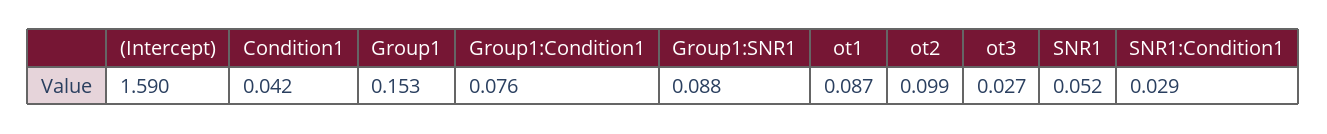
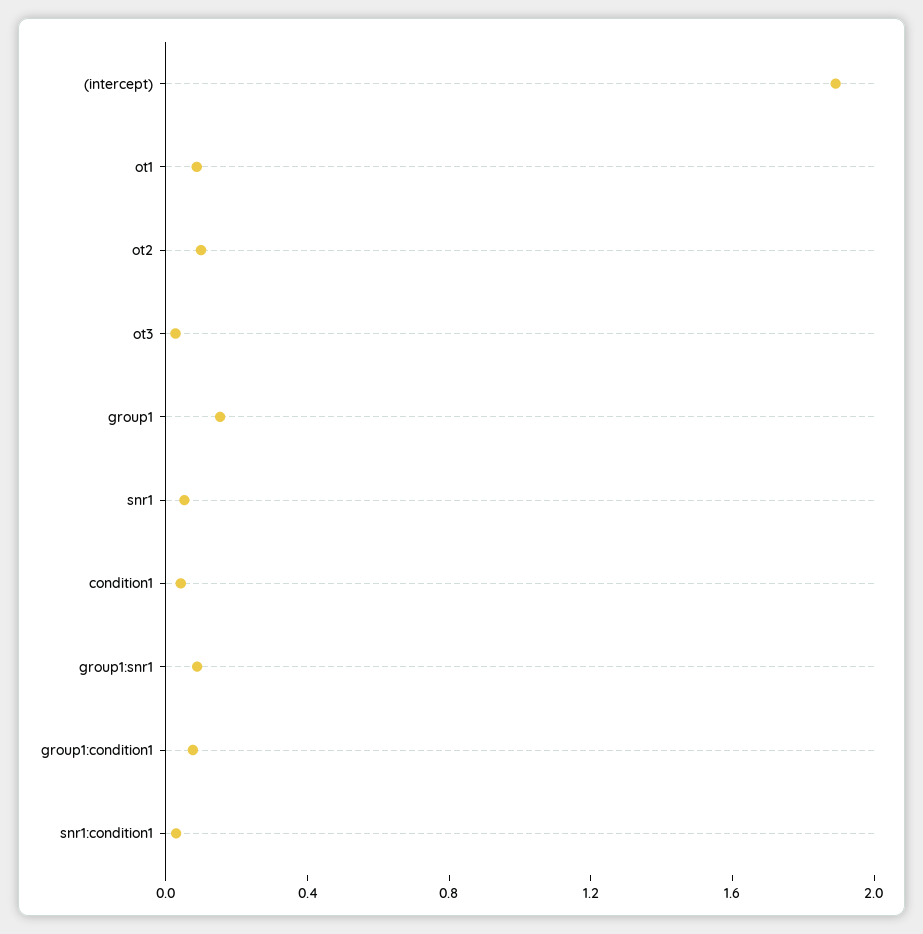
(Intercept): 1.59 -> 1.9

